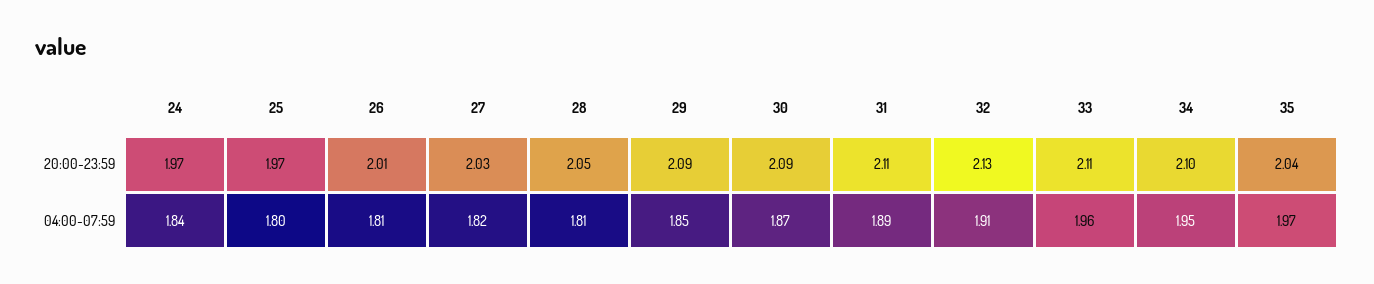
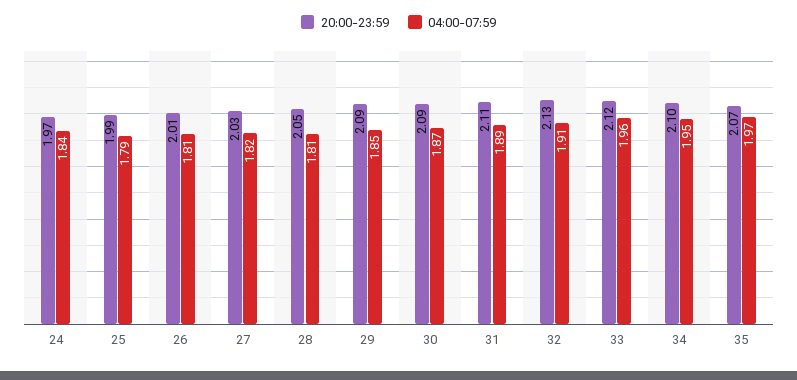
20:00-23:59, 25: 1.97 -> 1.99
20:00-23:59, 33: 2.11 -> 2.12
20:00-23:59, 35: 2.04 -> 2.07
04:00-07:59, 25: 1.8 -> 1.79

